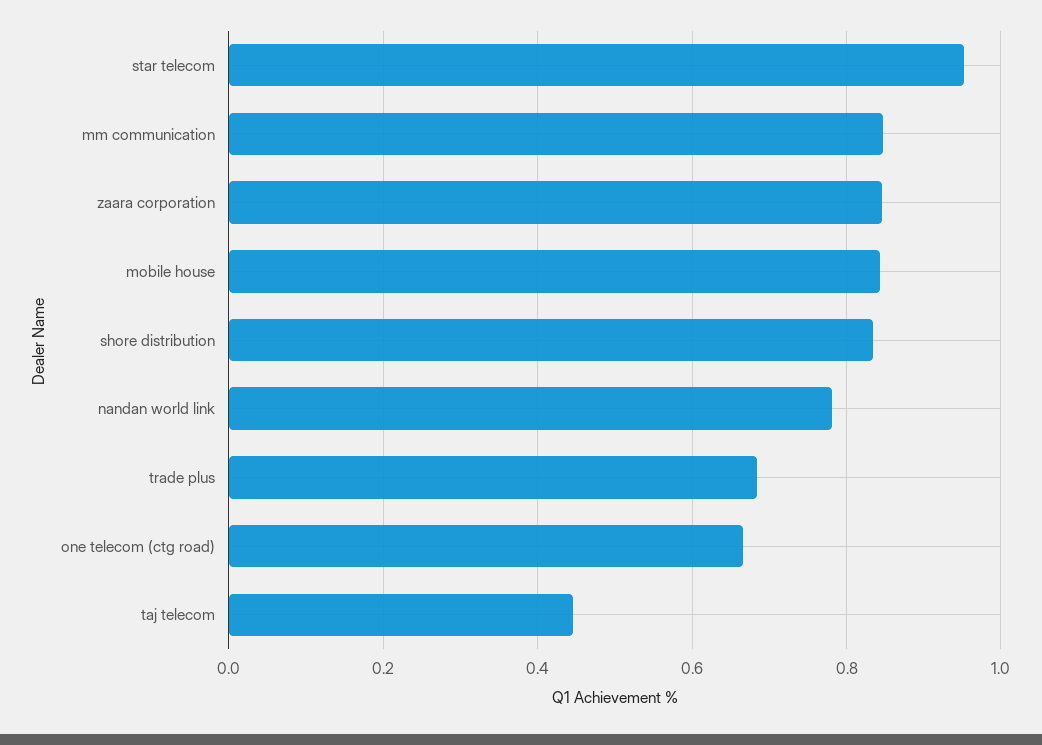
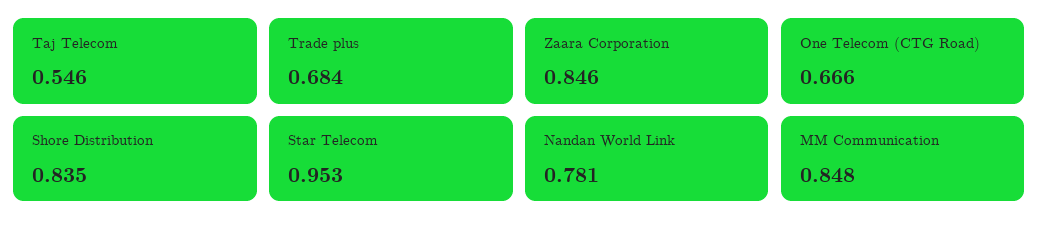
mobile house: 0.84 -> none
taj telecom: 0.44 -> 0.546

